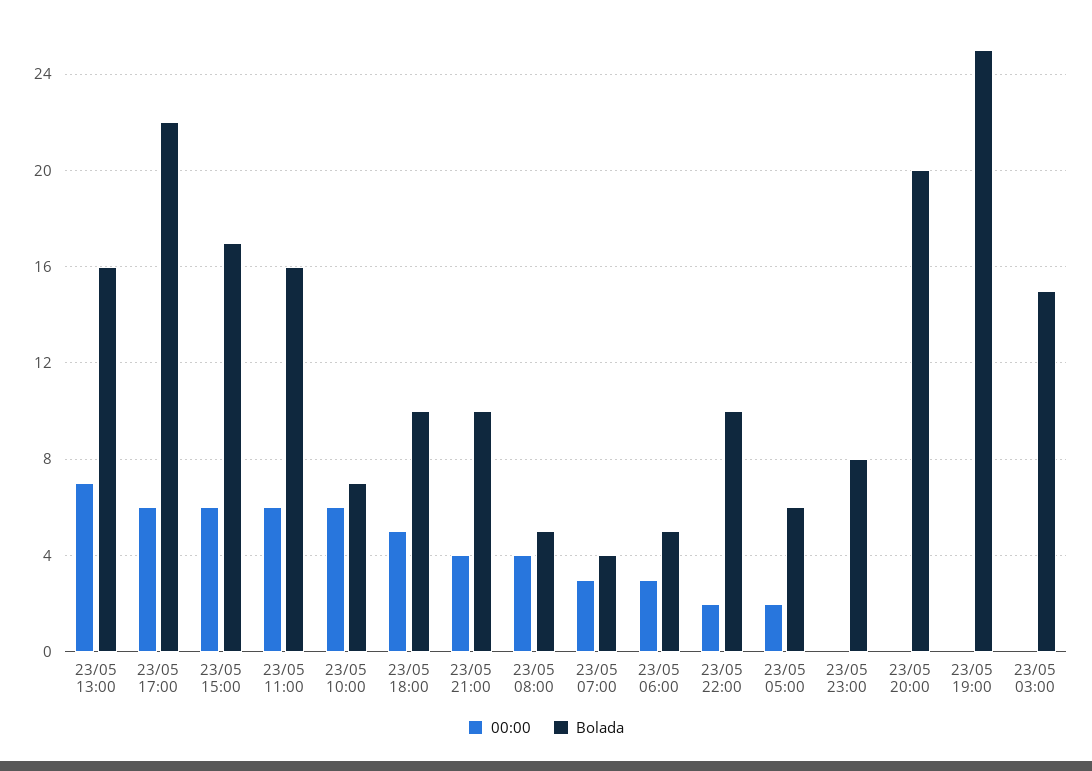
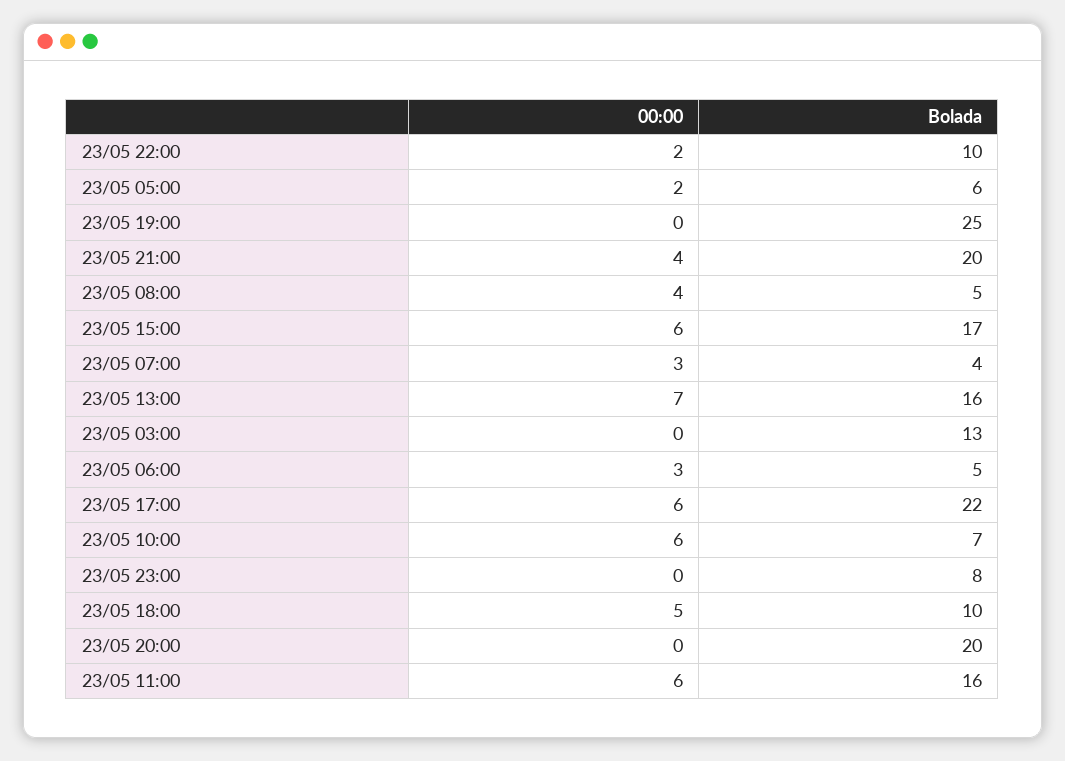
Bolada, 23/05 21:00: 10 -> 20
Bolada, 23/05 03:00: 15 -> 13

